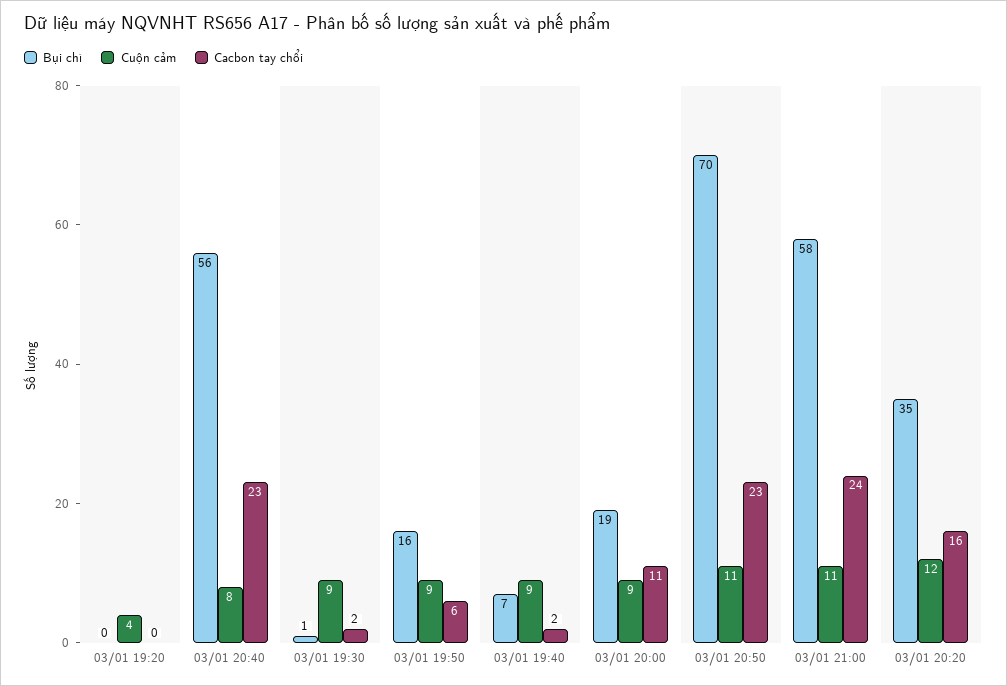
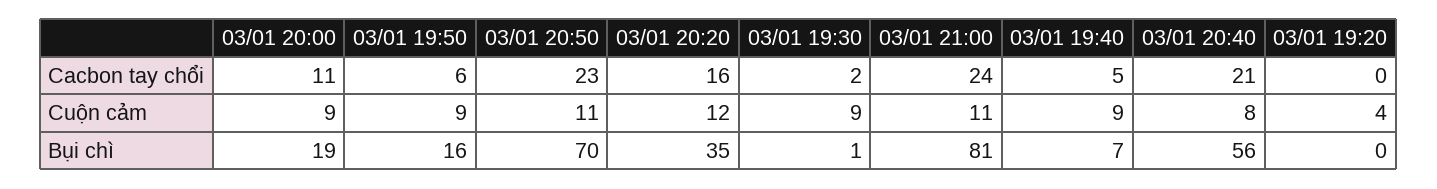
Cacbon tay chổi, 03/01 20:40: 23 -> 21
Cacbon tay chổi, 03/01 19:40: 2 -> 5
Bụi chì, 03/01 21:00: 58 -> 81

